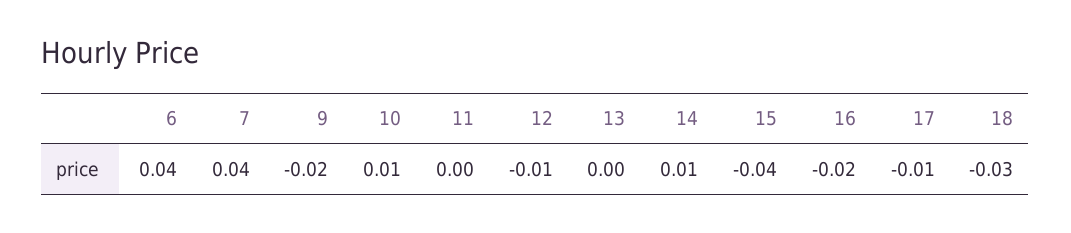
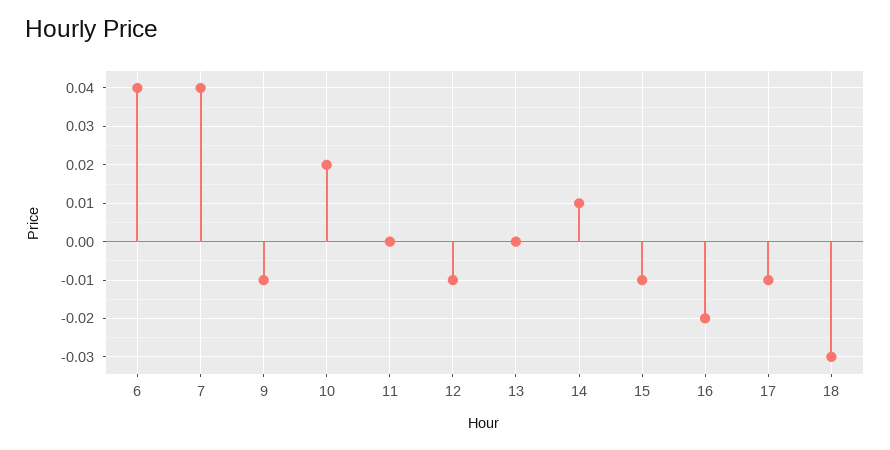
9: -0.02 -> -0.01
10: 0.01 -> 0.02
15: -0.04 -> -0.01

